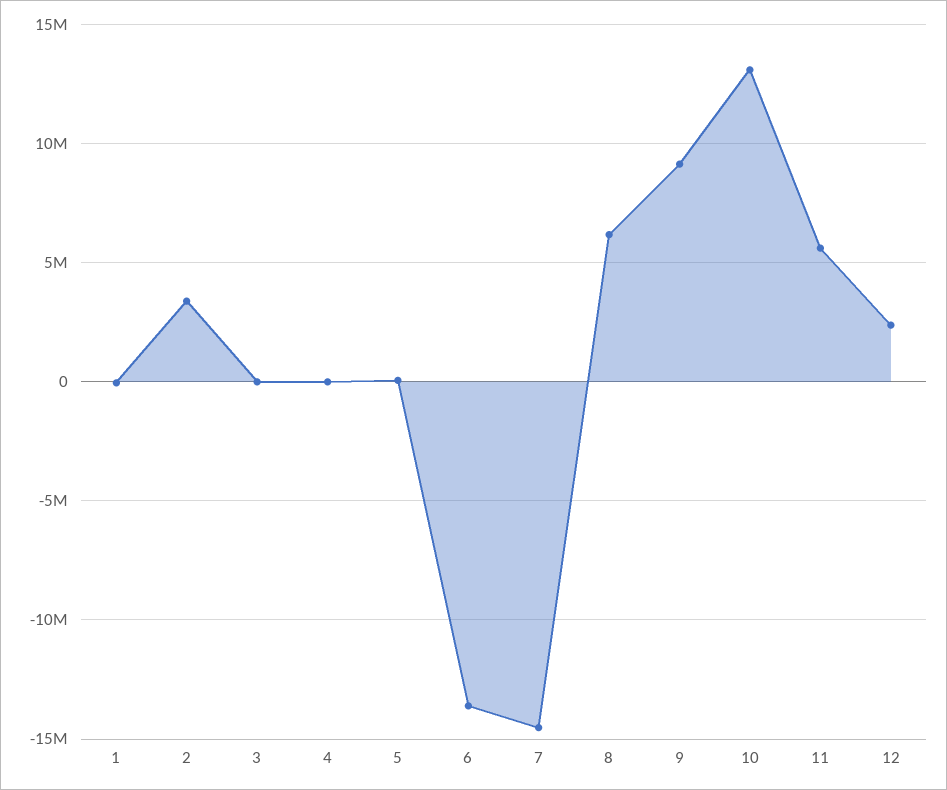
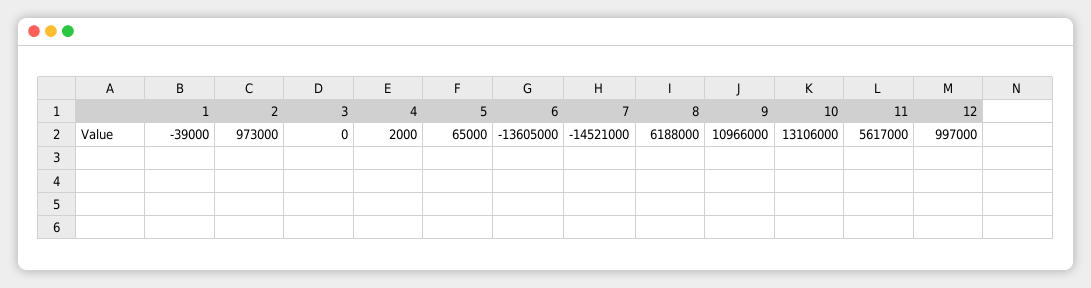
2: 3500000 -> 973000
9: 9000000 -> 10966000
12: 2500000 -> 997000

